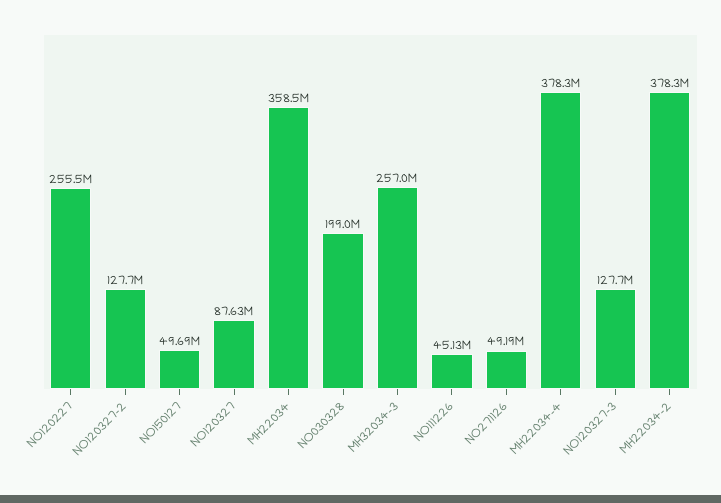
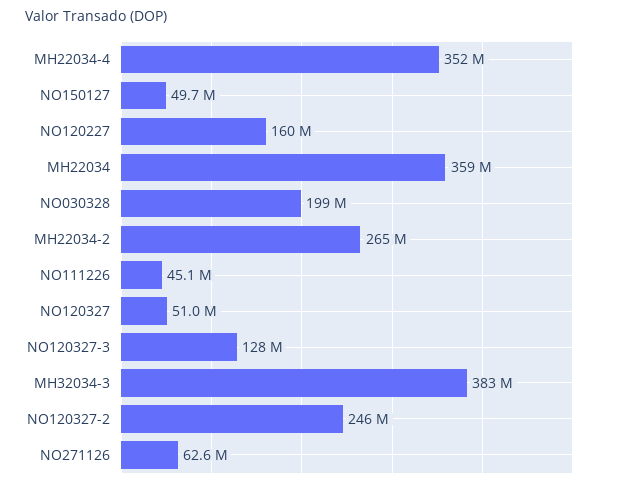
NO120227: 255500000 -> 160000000
NO120327-2: 127700000 -> 246000000
NO120327: 87630000 -> 51000000
MH32034-3: 257000000 -> 383000000
NO271126: 49190000 -> 62600000
MH22034-4: 378300000 -> 352000000
MH22034-2: 378300000 -> 265000000

